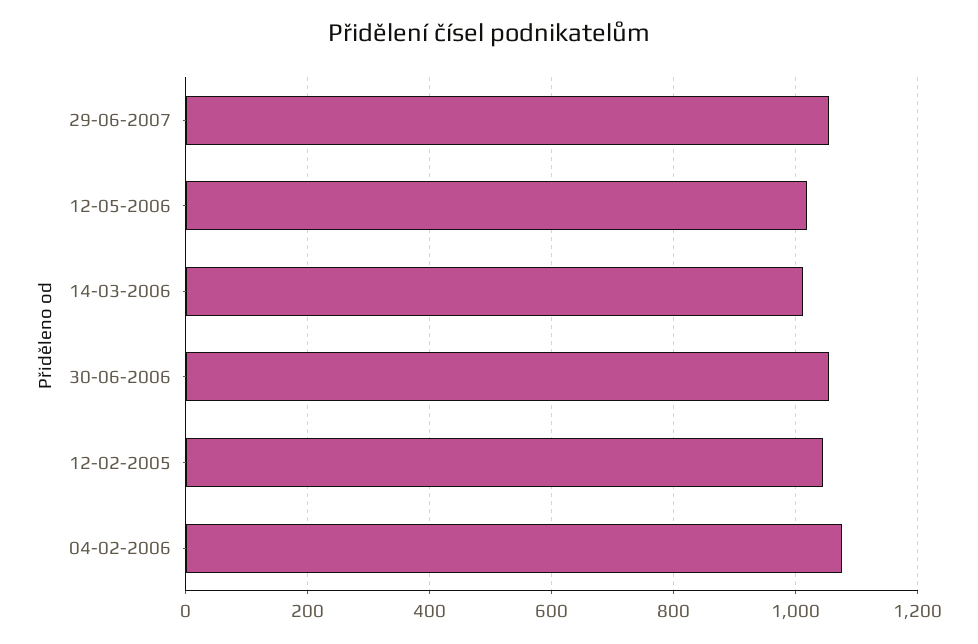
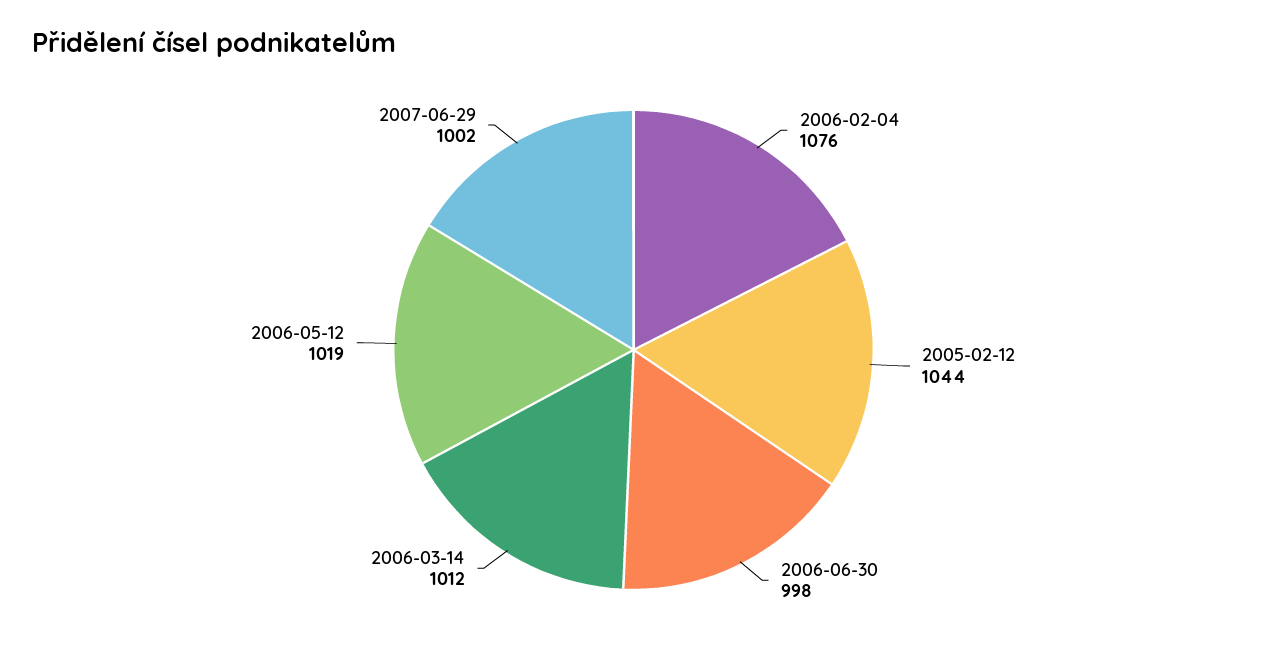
29-06-2007: 1060 -> 1002
30-06-2006: 1060 -> 998

